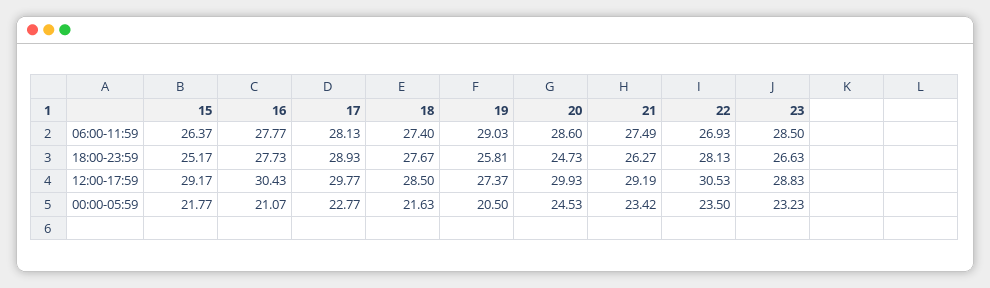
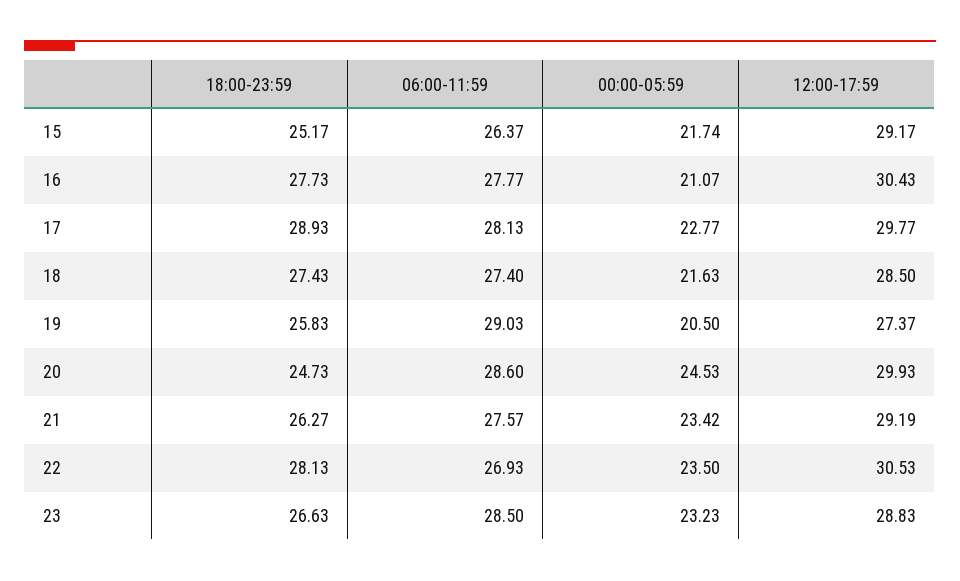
21, 06:00-11:59: 27.49 -> 27.57
18, 18:00-23:59: 27.67 -> 27.43
19, 18:00-23:59: 25.81 -> 25.83
15, 00:00-05:59: 21.77 -> 21.74

